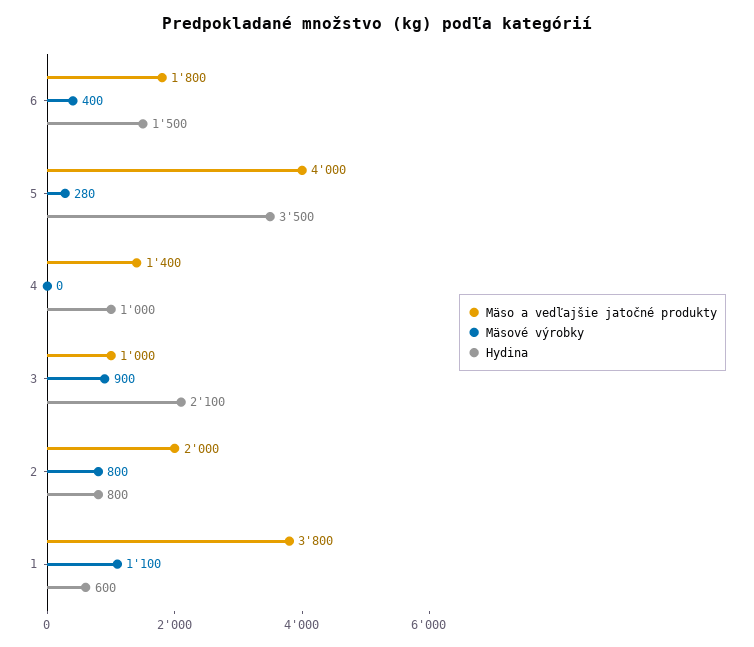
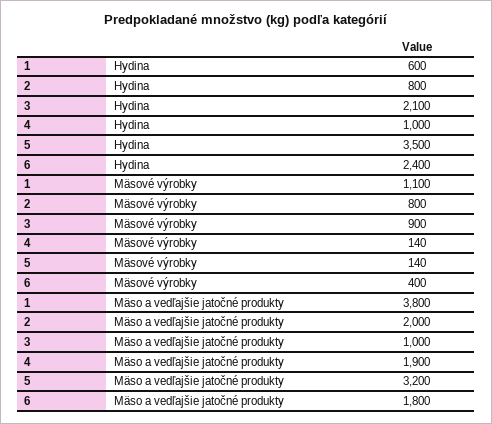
Hydina, 6: 1500 -> 2400
Mäso a vedľajšie jatočné produkty, 5: 4000 -> 3200
Mäsové výrobky, 5: 280 -> 140
Mäso a vedľajšie jatočné produkty, 4: 1400 -> 1900
Mäsové výrobky, 4: 0 -> 140

